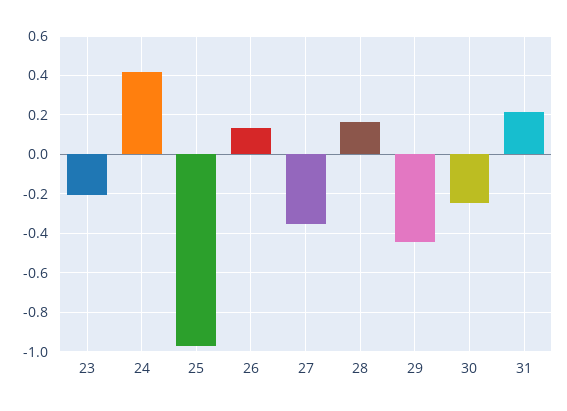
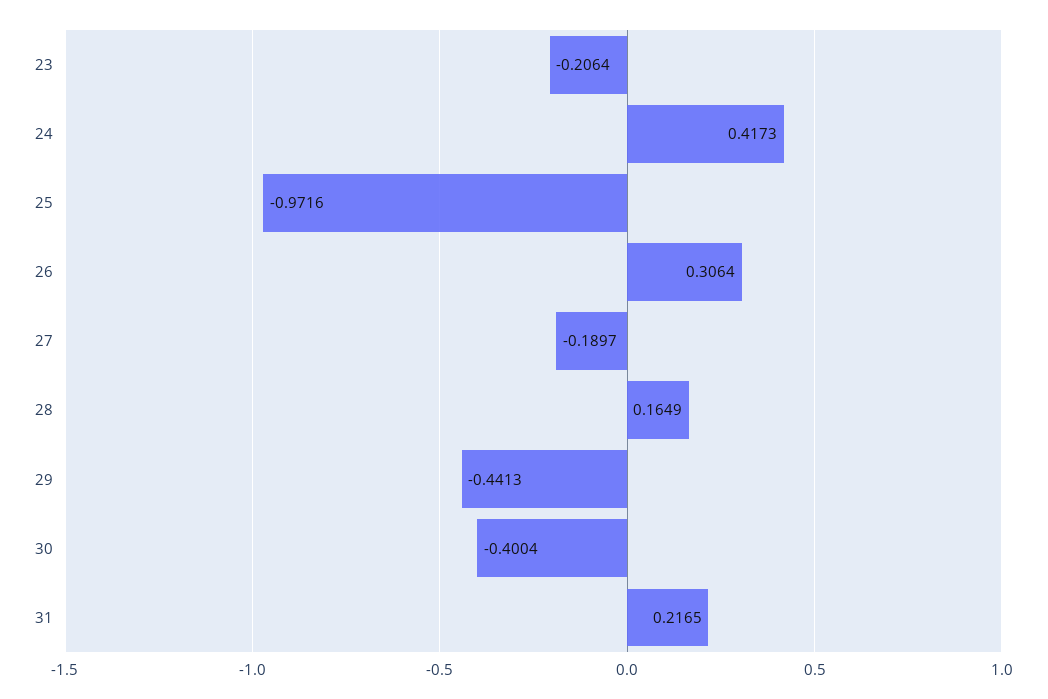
26: 0.15 -> 0.3064
27: -0.35 -> -0.1897
30: -0.25 -> -0.4004

